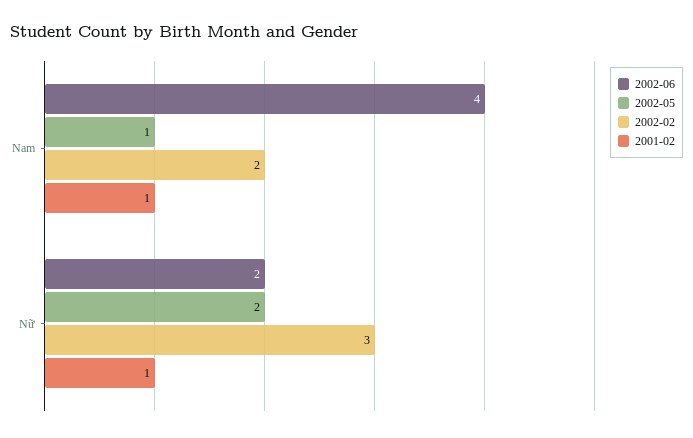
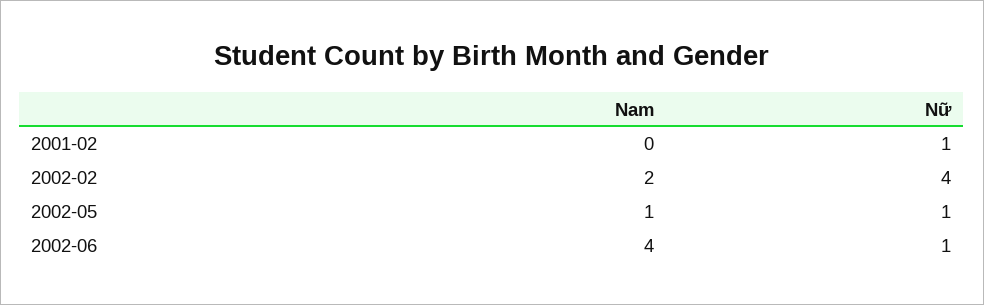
2001-02, Nam: 1 -> 0
2002-06, Nữ: 2 -> 1
2002-05, Nữ: 2 -> 1
2002-02, Nữ: 3 -> 4

